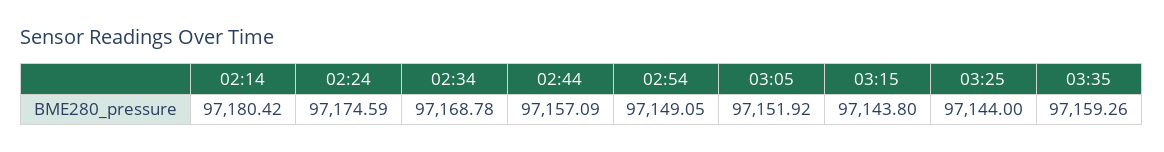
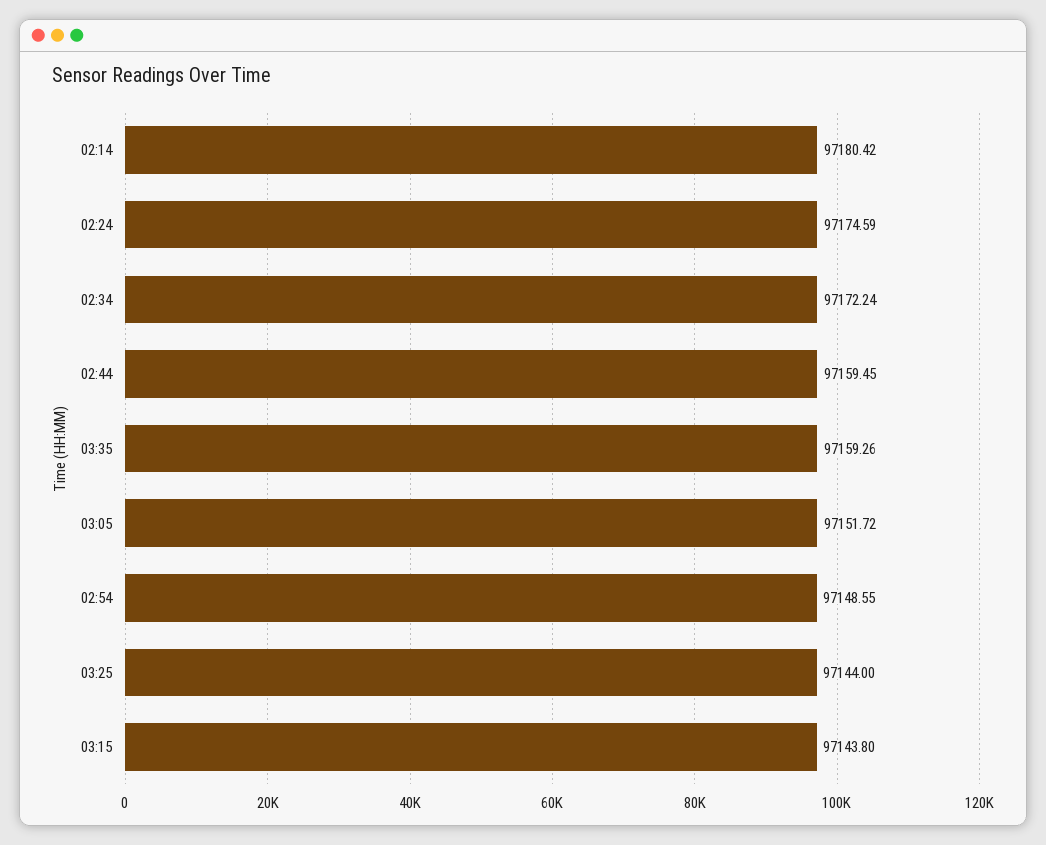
02:34: 97168.78 -> 97172.24
02:44: 97157.09 -> 97159.45
02:54: 97149.05 -> 97148.55
03:05: 97151.92 -> 97151.72

